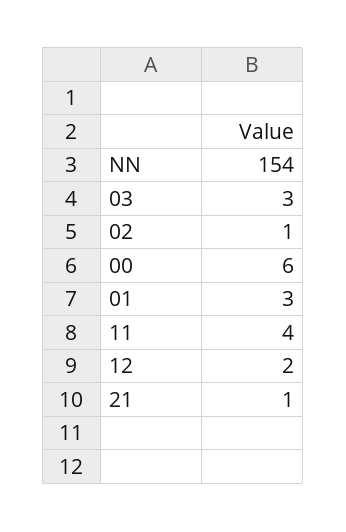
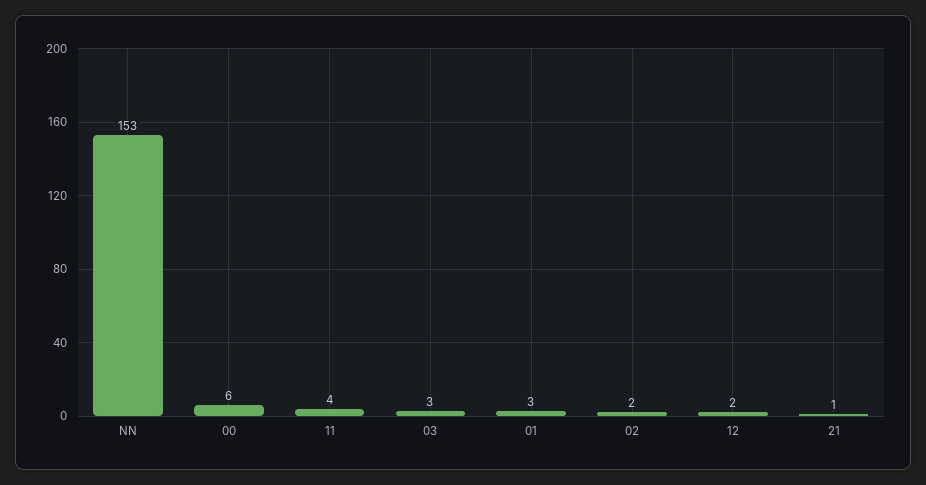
NN: 154 -> 153
02: 1 -> 2

